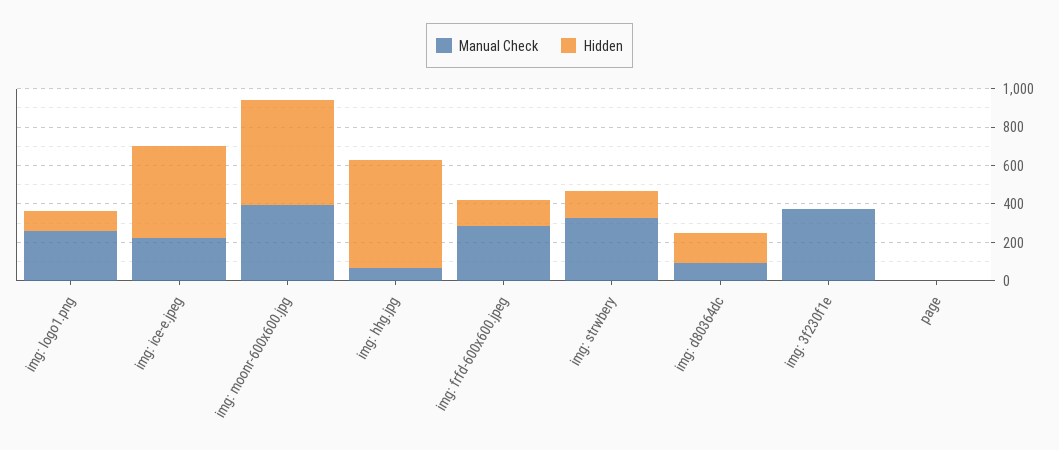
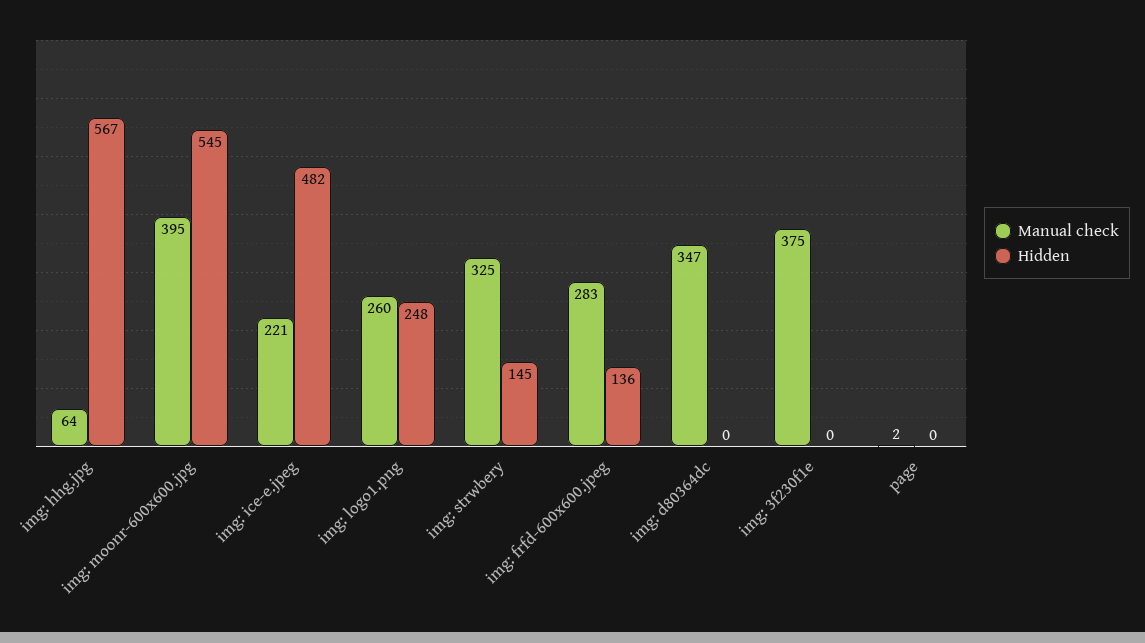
Hidden, img: logo1.png: 100 -> 248
Manual Check, img: d80364dc: 100 -> 347
Hidden, img: d80364dc: 150 -> 0

